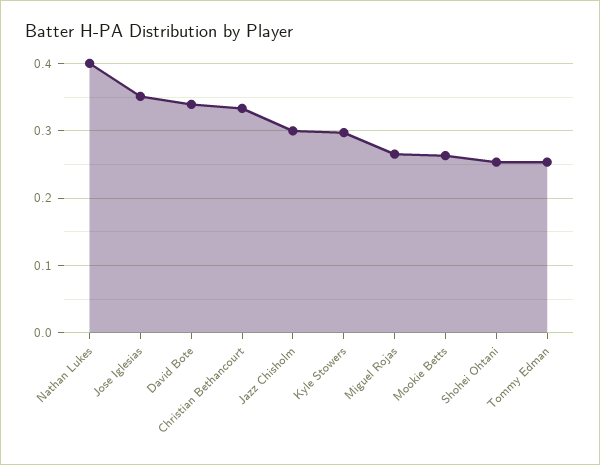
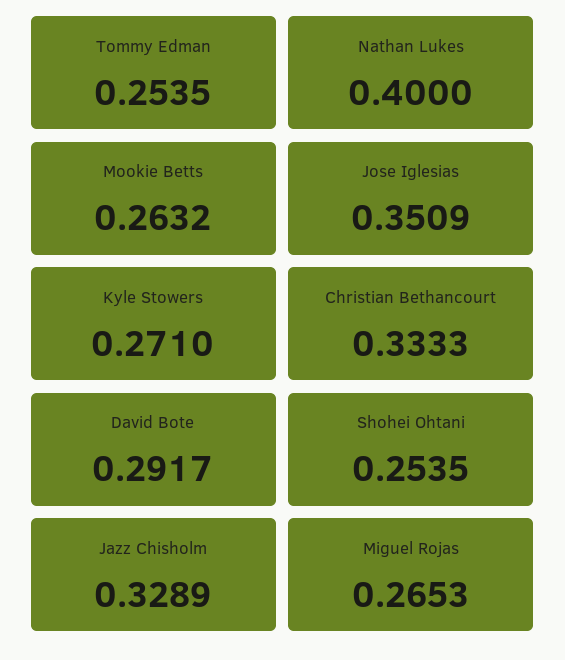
David Bote: 0.34 -> 0.2917
Jazz Chisholm: 0.3 -> 0.3289
Kyle Stowers: 0.3 -> 0.271

